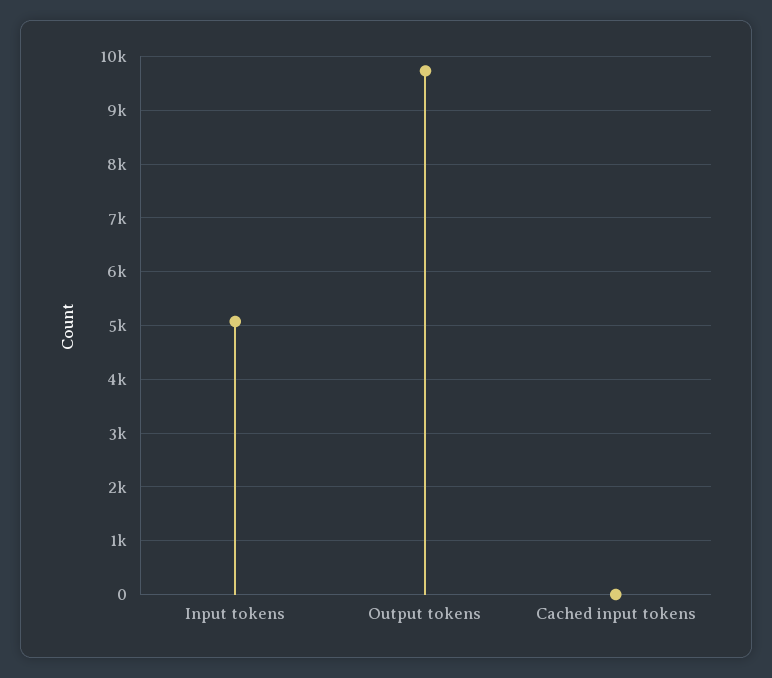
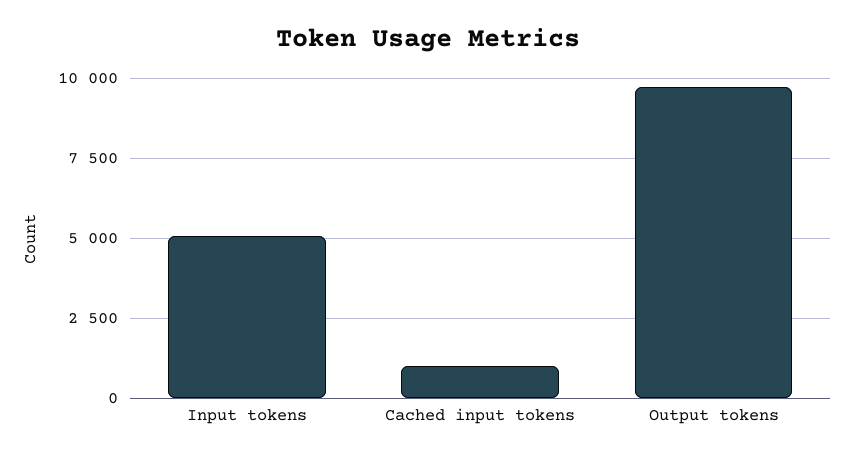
Cached input tokens: 0 -> 1000

